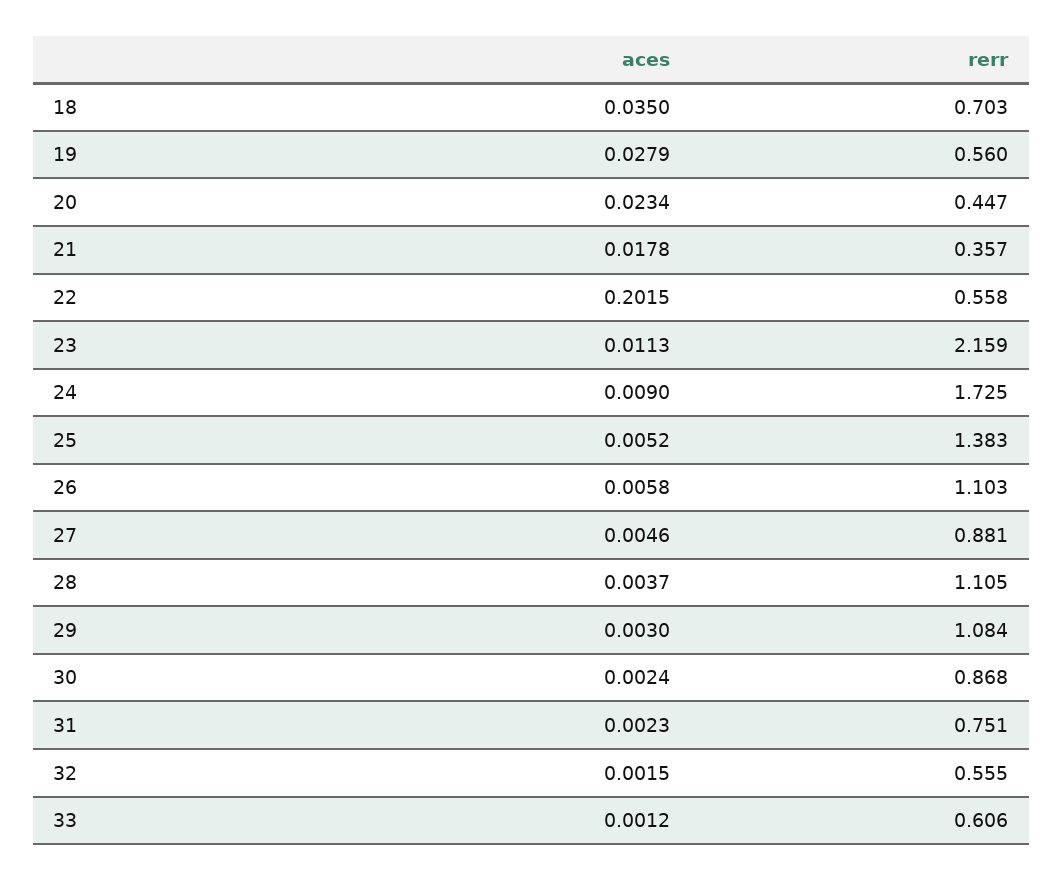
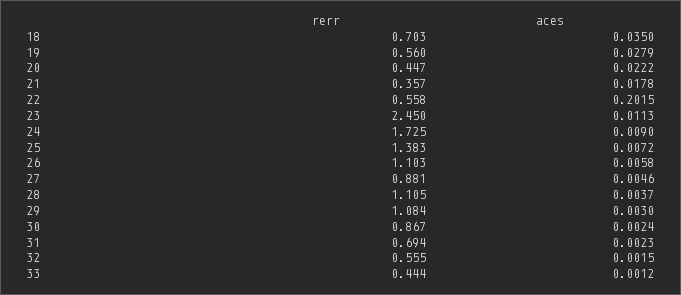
aces, 20: 0.0234 -> 0.0222
rerr, 23: 2.159 -> 2.45
aces, 25: 0.0052 -> 0.0072
rerr, 30: 0.868 -> 0.867
rerr, 31: 0.751 -> 0.694
rerr, 33: 0.606 -> 0.444

